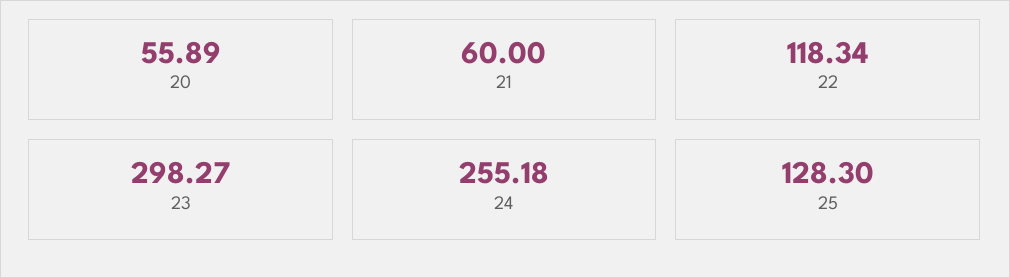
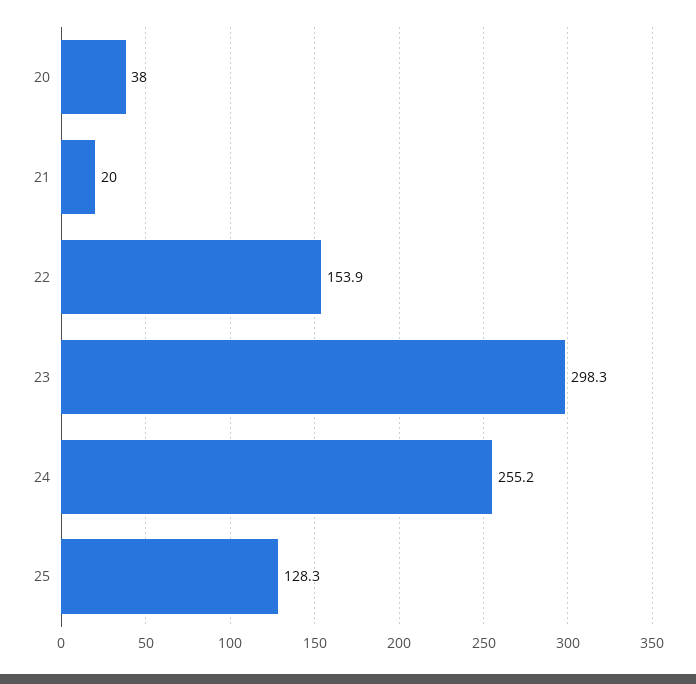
20: 55.89 -> 38
21: 60 -> 20
22: 118.34 -> 153.9

